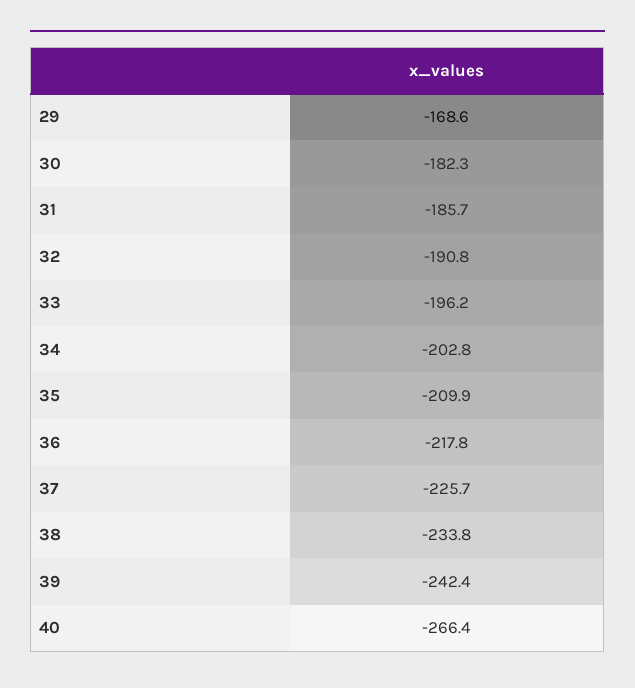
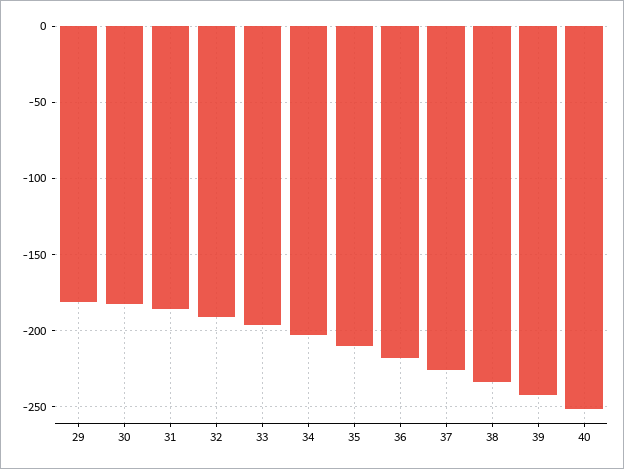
29: -168.6 -> -180
40: -266.4 -> -250

